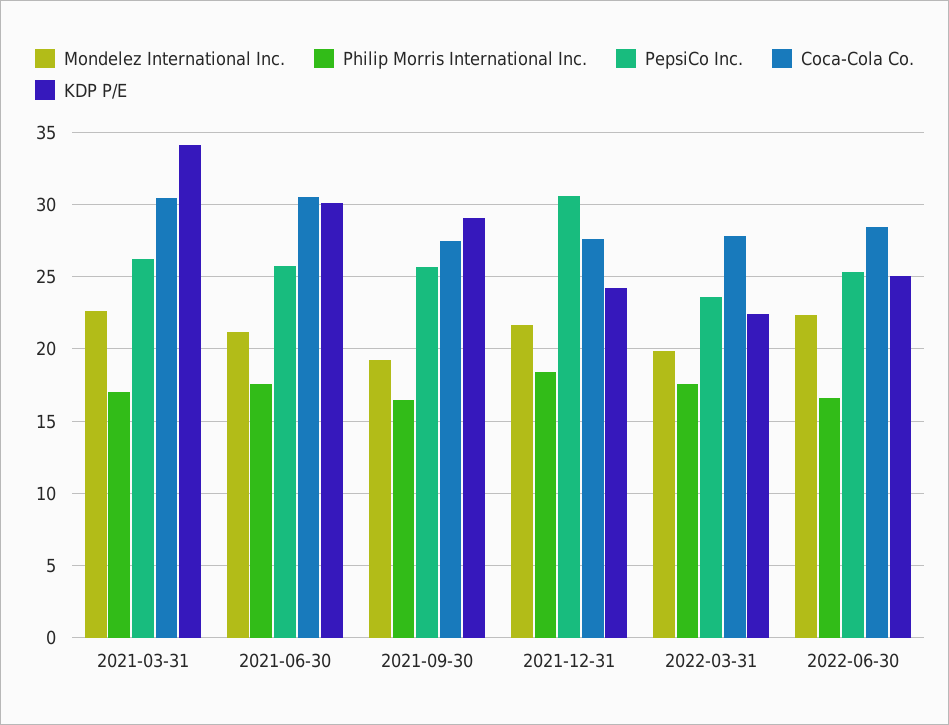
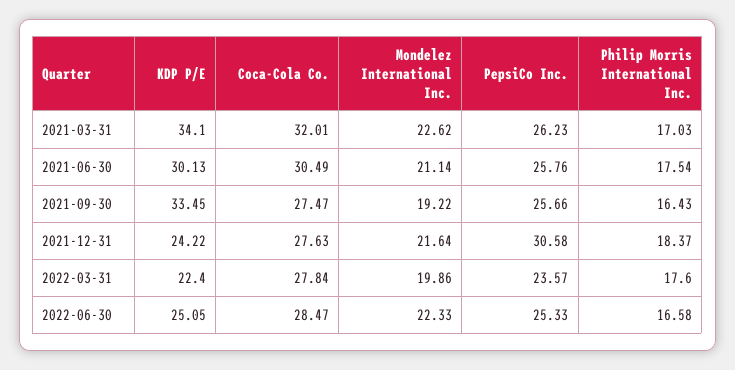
Coca-Cola Co., 2021-03-31: 30.5 -> 32.01
KDP P/E, 2021-09-30: 29 -> 33.45

